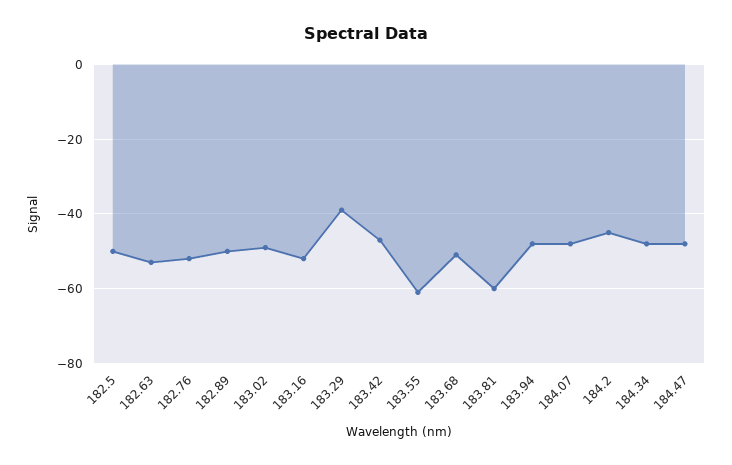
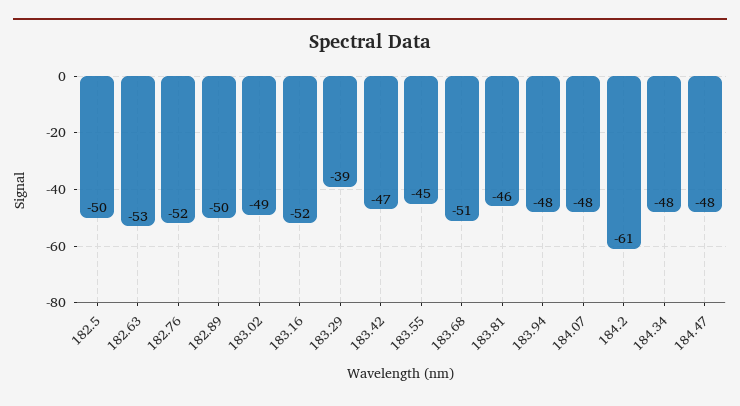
183.55: -60 -> -45
183.81: -60 -> -46
184.2: -45 -> -61

